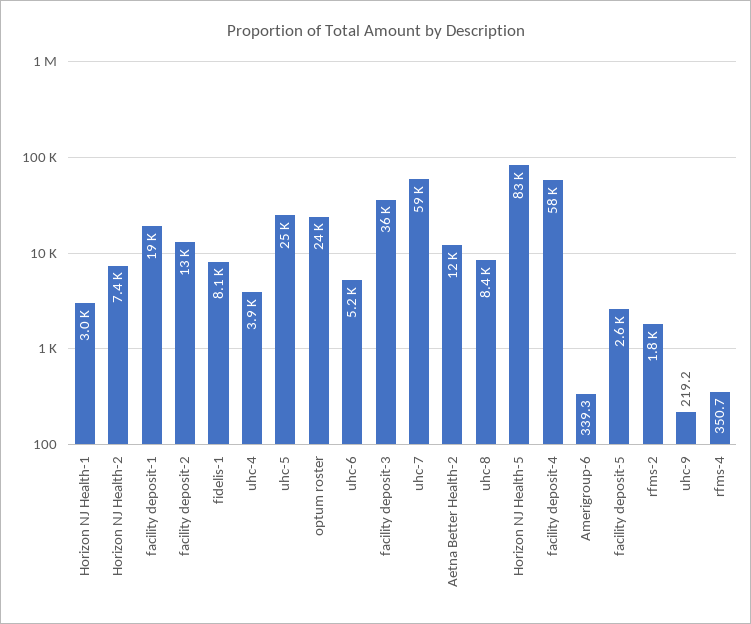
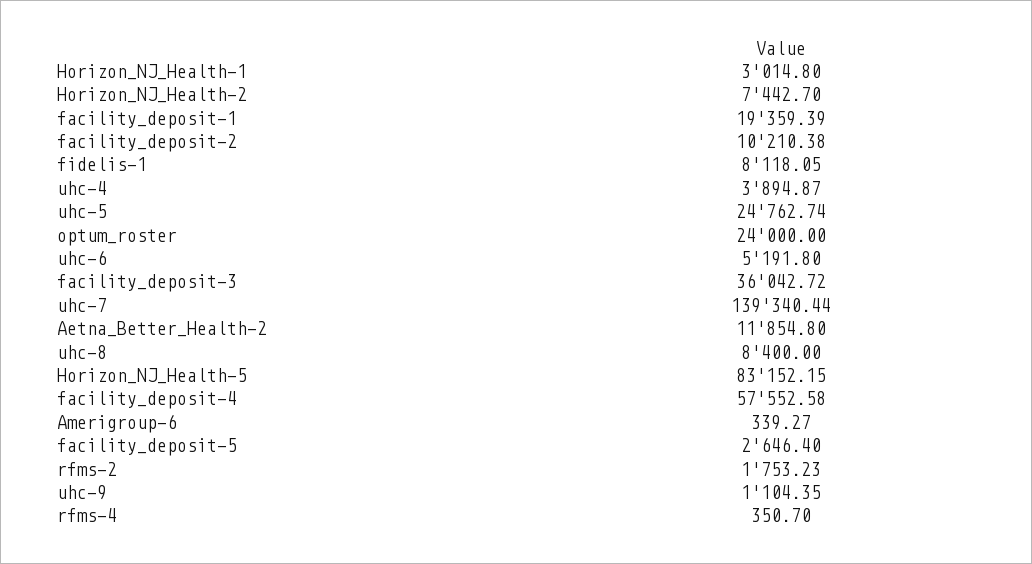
facility deposit-2: 13000 -> 10210.38
uhc-7: 59000 -> 139340.44
uhc-9: 219.2 -> 1104.35

